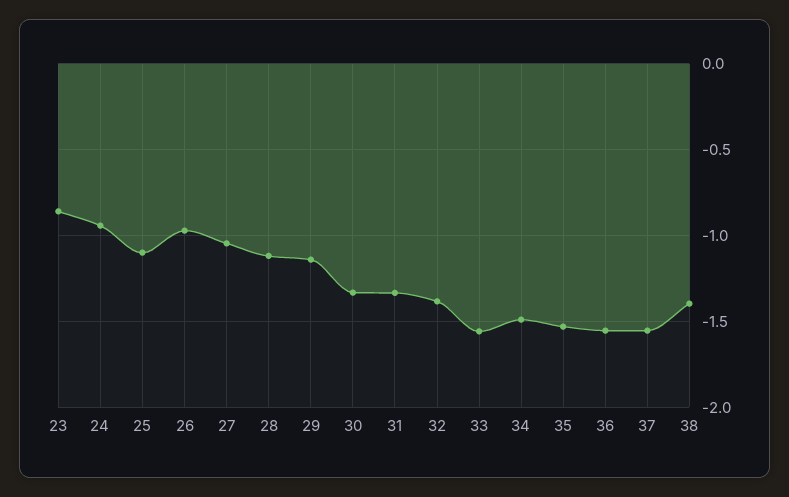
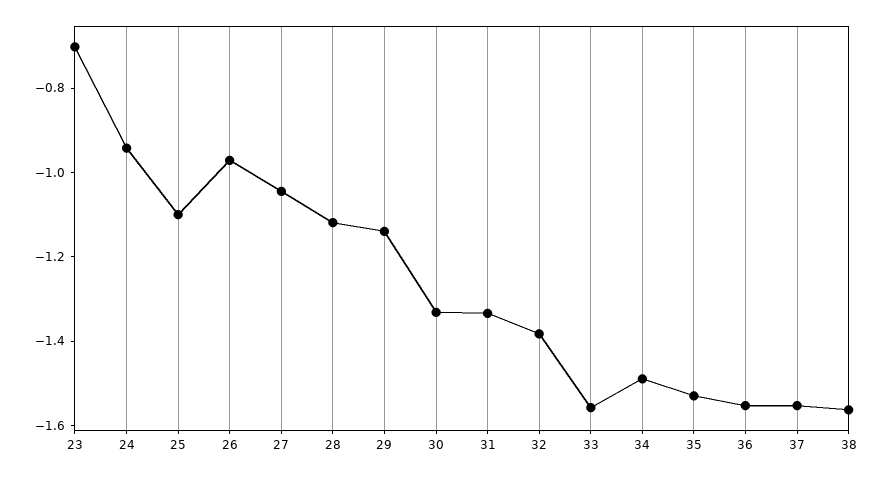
23: -0.85 -> -0.7
38: -1.4 -> -1.55

